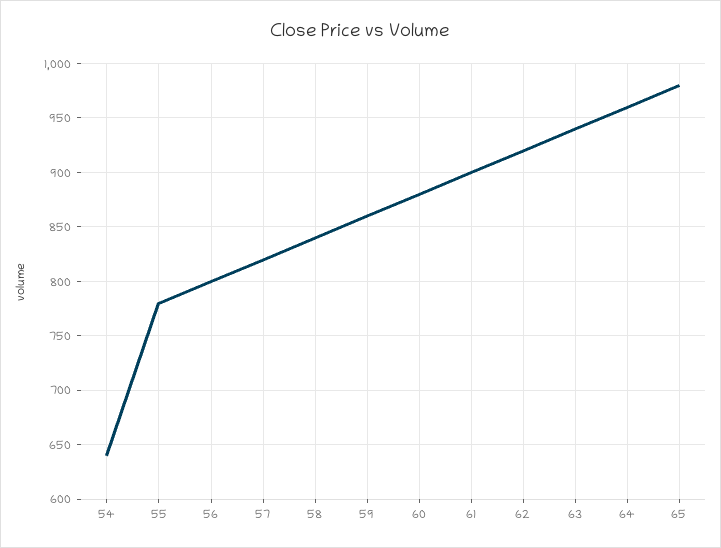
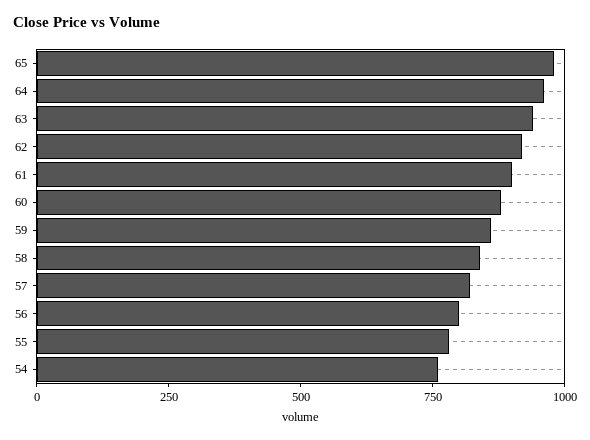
54: 640 -> 750

